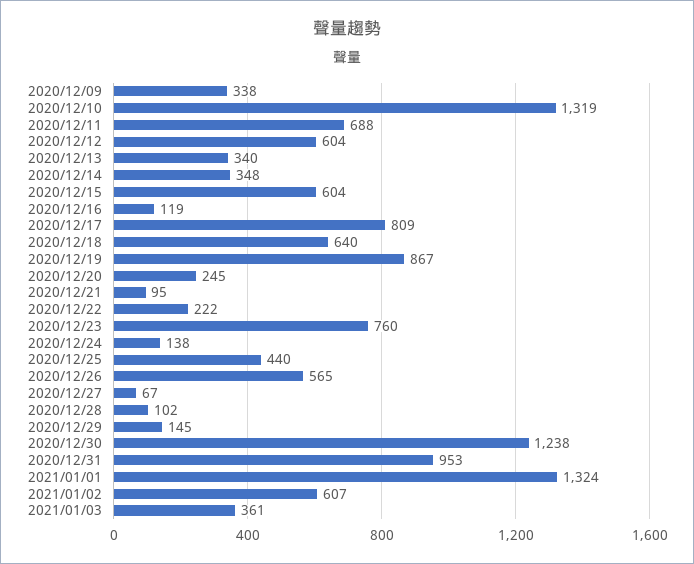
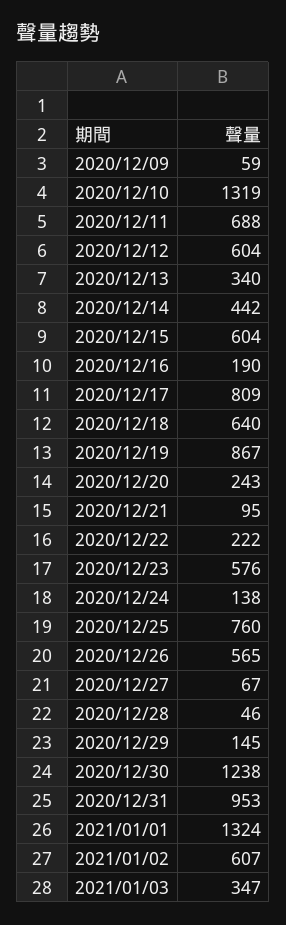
2020/12/09: 338 -> 59
2020/12/14: 348 -> 442
2020/12/16: 119 -> 190
2020/12/20: 245 -> 243
2020/12/23: 760 -> 576
2020/12/25: 440 -> 760
2020/12/28: 102 -> 46
2021/01/03: 361 -> 347

